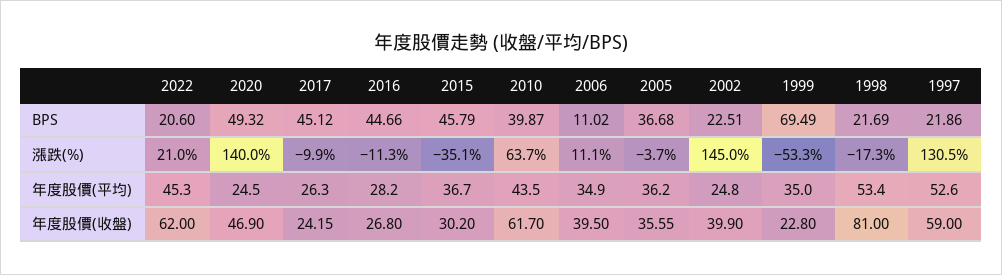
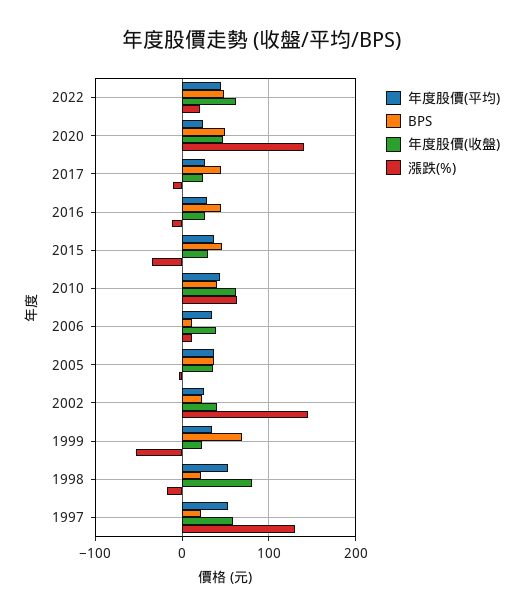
BPS, 2022: 20.6 -> 50

